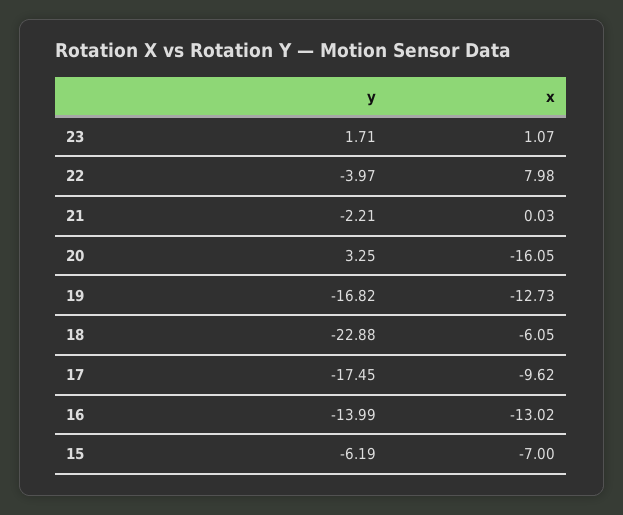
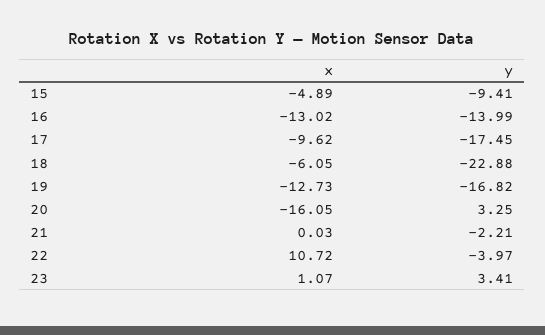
y, 23: 1.71 -> 3.41
x, 22: 7.98 -> 10.72
y, 15: -6.19 -> -9.41
x, 15: -7 -> -4.89

